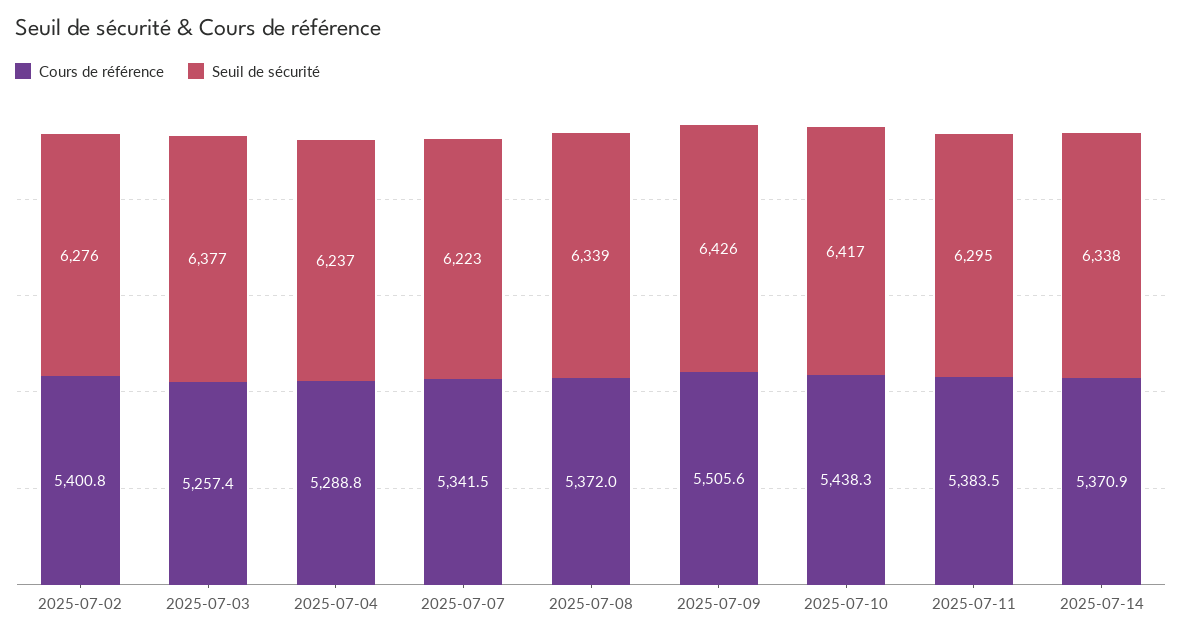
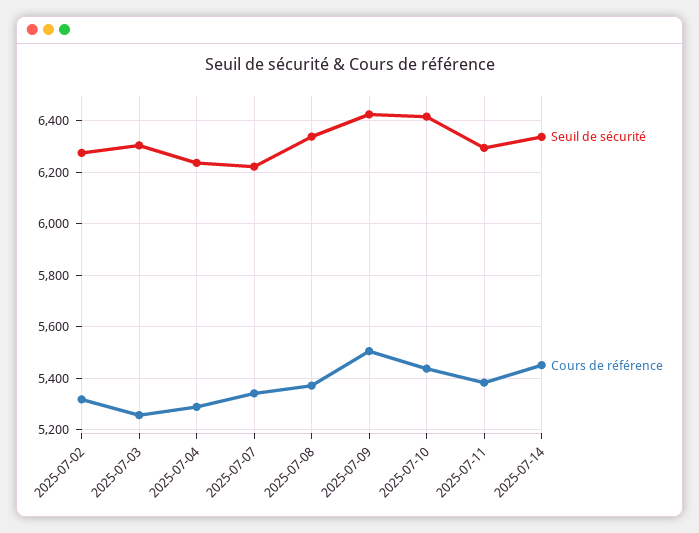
Cours de référence, 2025-07-02: 5400.8 -> 5325
Seuil de sécurité, 2025-07-03: 6377 -> 6300
Cours de référence, 2025-07-14: 5370.9 -> 5450

